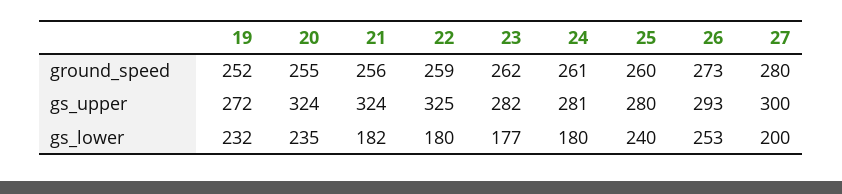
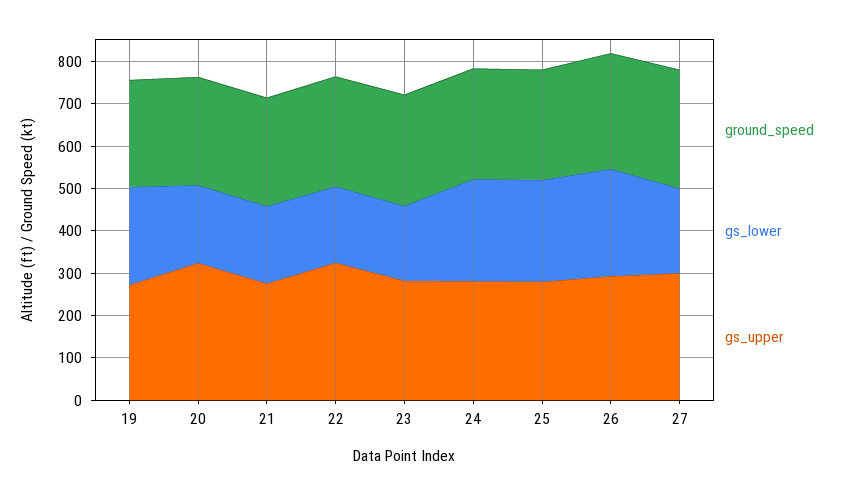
gs_upper, 21: 324 -> 280
gs_lower, 20: 235 -> 180
gs_lower, 24: 180 -> 240

